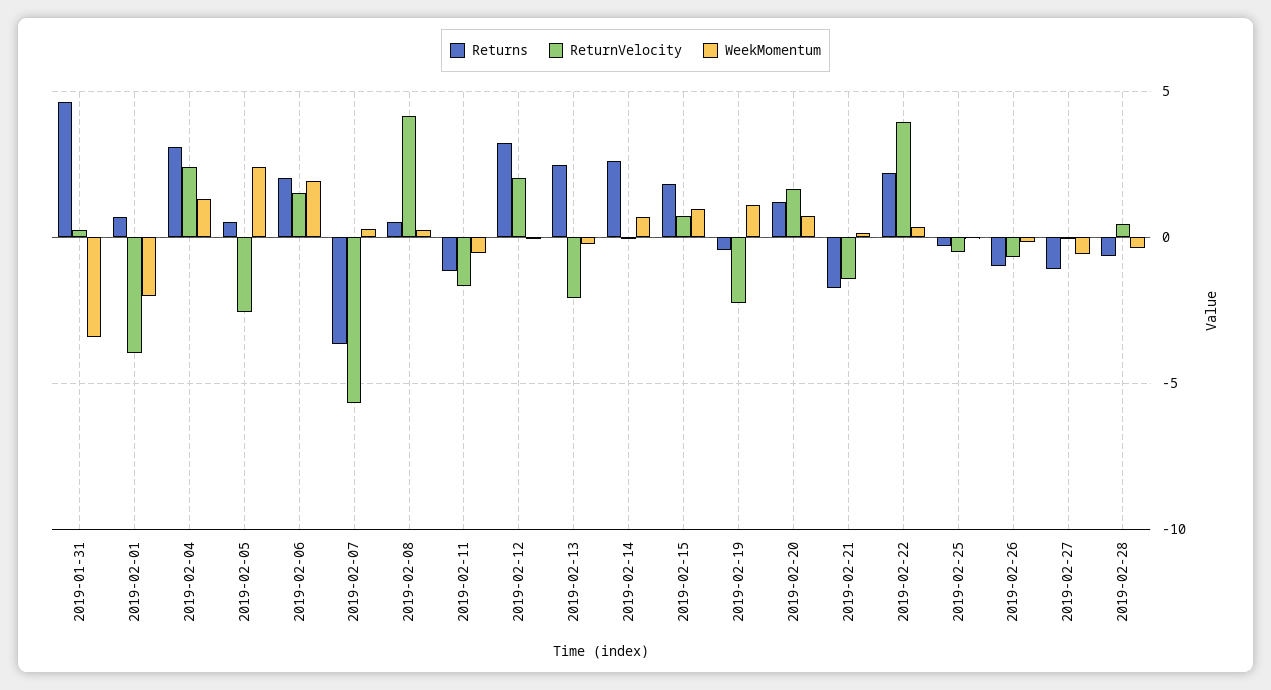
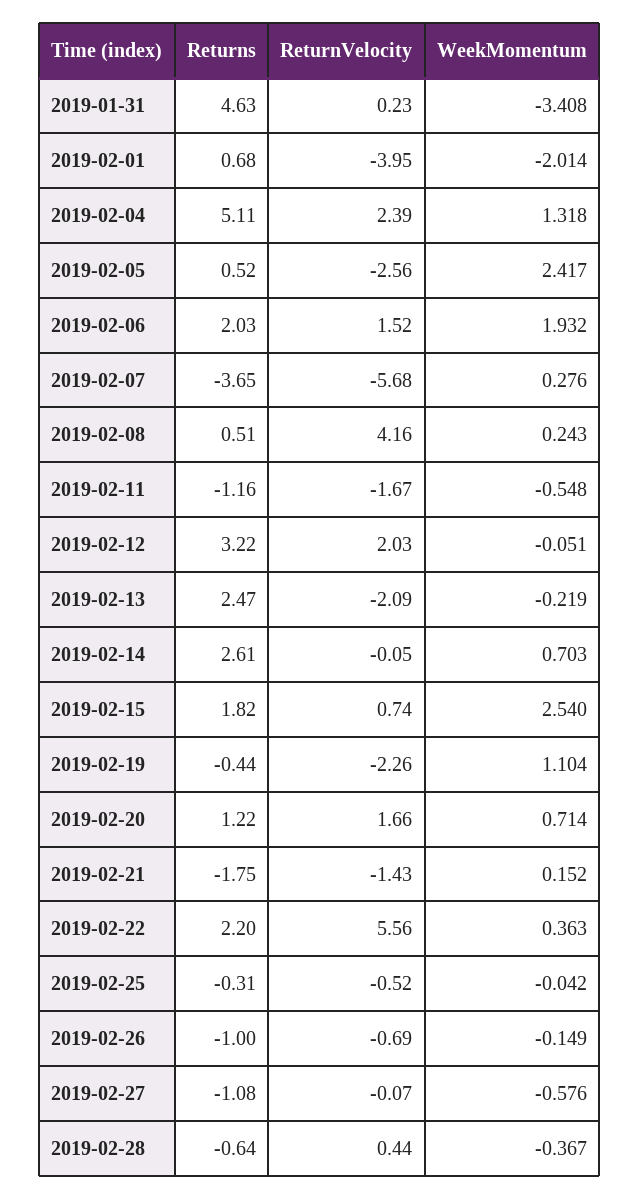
Returns, 2019-02-04: 3 -> 5.11
WeekMomentum, 2019-02-15: 1 -> 2.54
ReturnVelocity, 2019-02-22: 4 -> 5.56

